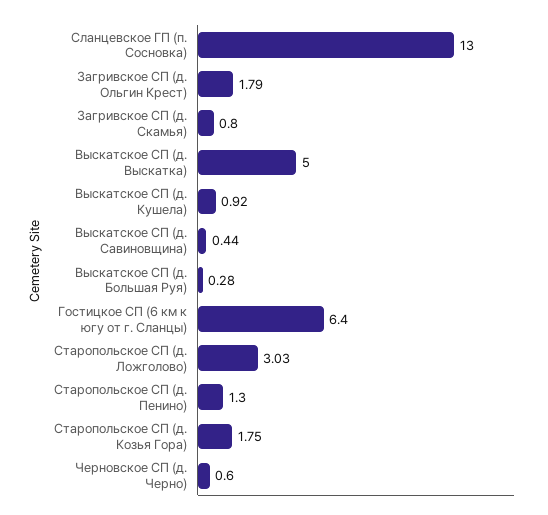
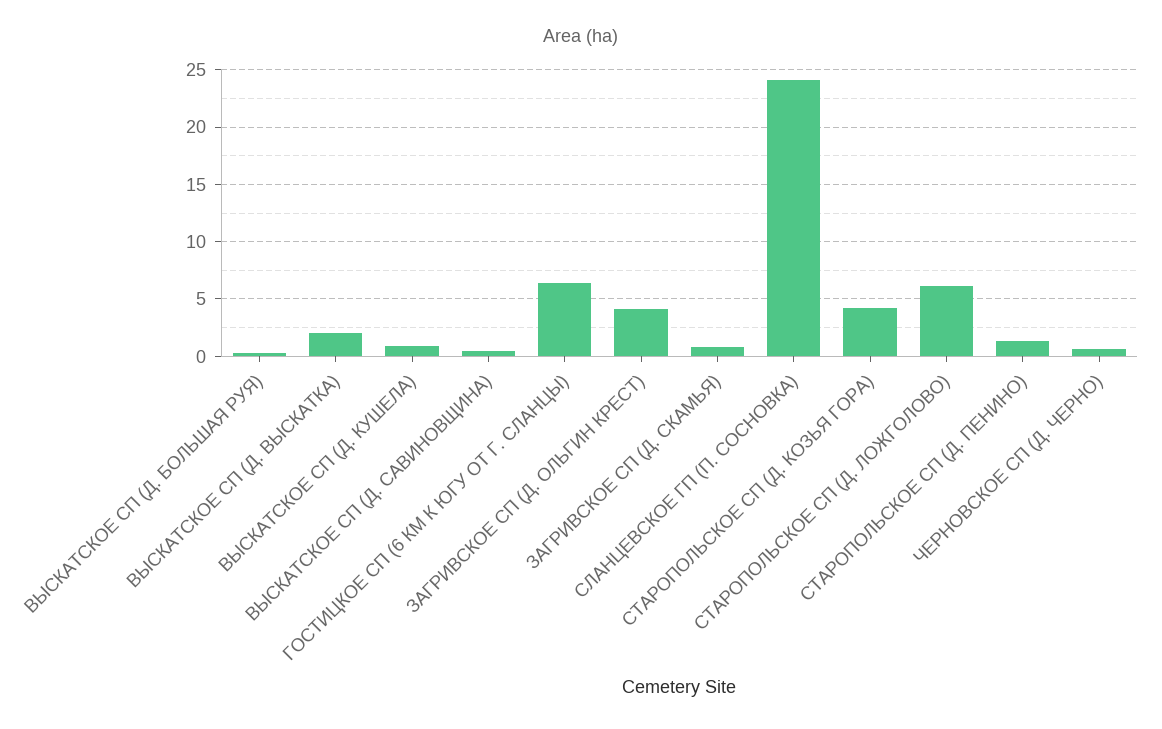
Сланцевское ГП (п. Сосновка): 13 -> 24
Загривское СП (д. Ольгин Крест): 1.79 -> 4
Выскатское СП (д. Выскатка): 5 -> 2
Старопольское СП (д. Ложголово): 3.03 -> 6
Старопольское СП (д. Козья Гора): 1.75 -> 4

